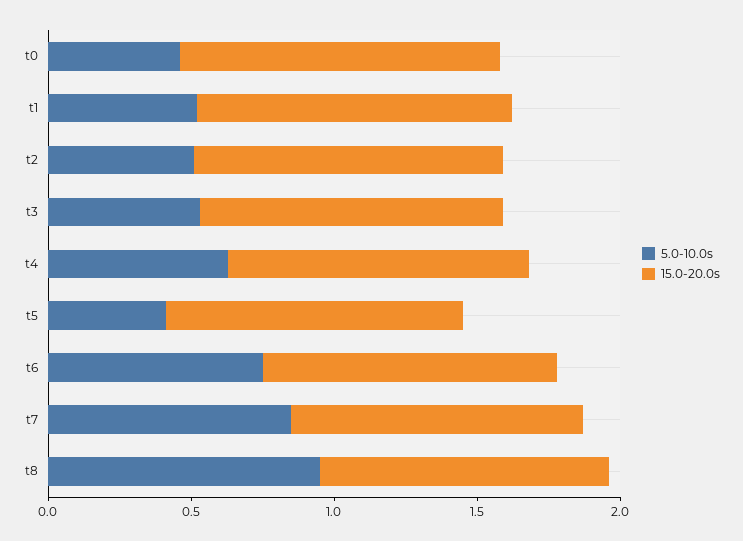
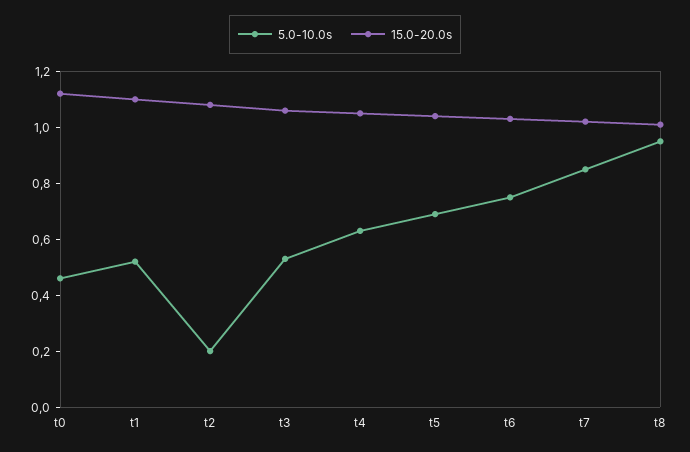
5.0-10.0s, t2: 0.5 -> 0.2
5.0-10.0s, t5: 0.4 -> 0.7

